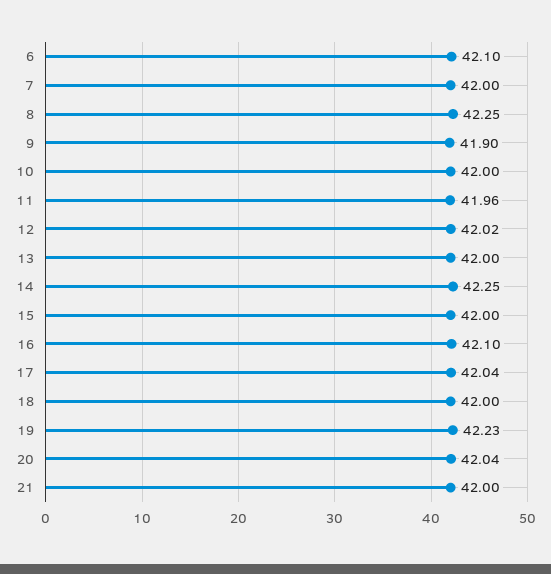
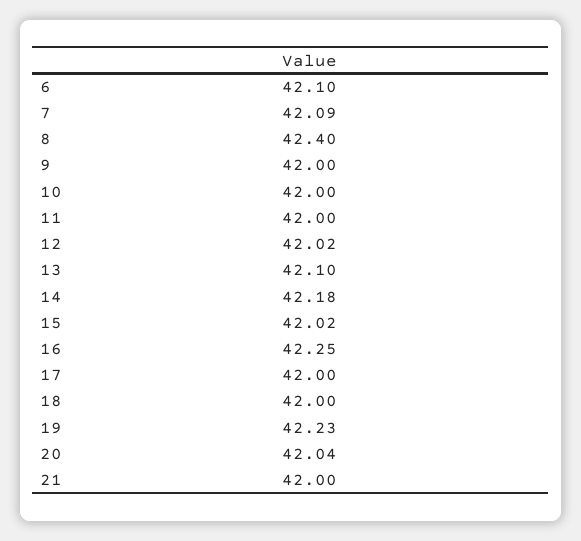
7: 42 -> 42.09
8: 42.25 -> 42.4
9: 41.9 -> 42
11: 41.96 -> 42
13: 42 -> 42.1
14: 42.25 -> 42.18
15: 42 -> 42.02
16: 42.1 -> 42.25
17: 42.04 -> 42

